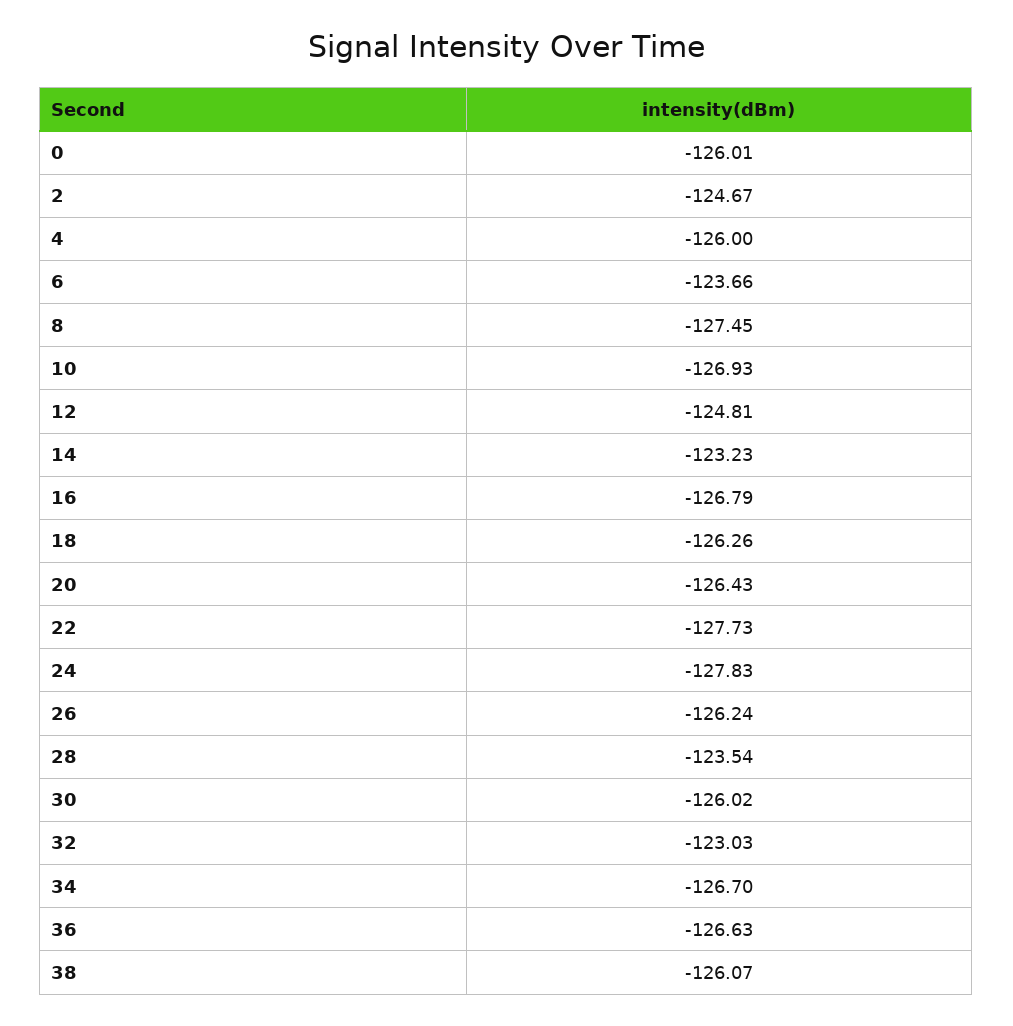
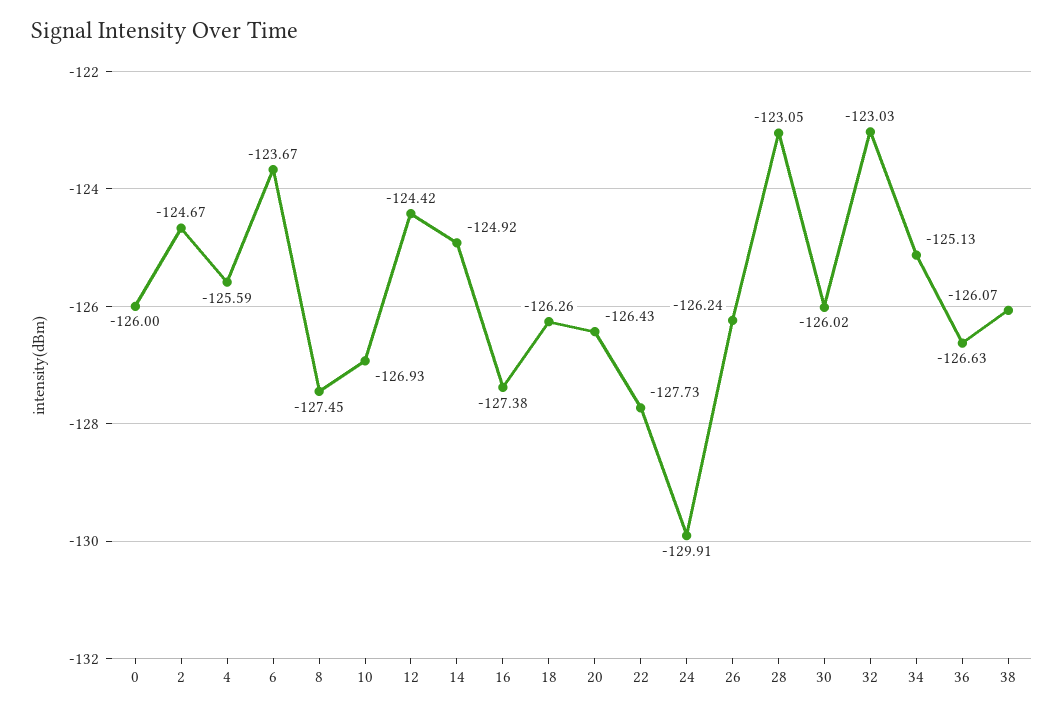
0: -126.01 -> -126
4: -126 -> -125.59
6: -123.66 -> -123.67
12: -124.81 -> -124.42
14: -123.23 -> -124.92
16: -126.79 -> -127.38
24: -127.83 -> -129.91
28: -123.54 -> -123.05
34: -126.7 -> -125.13

